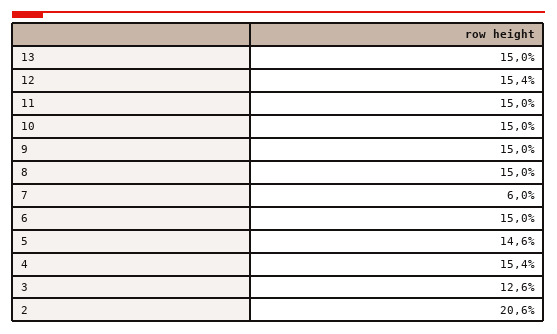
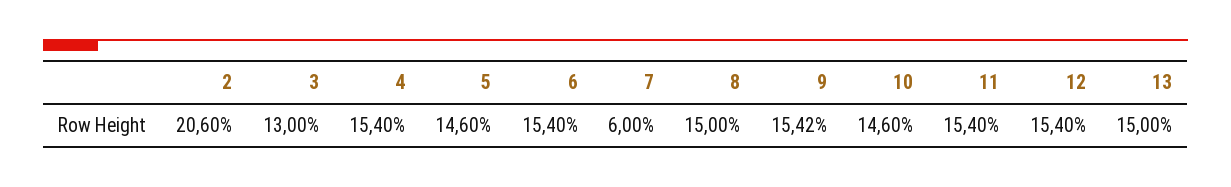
11: 15 -> 15.4
10: 15 -> 14.6
9: 15 -> 15.42
6: 15 -> 15.4
3: 12.6 -> 13

